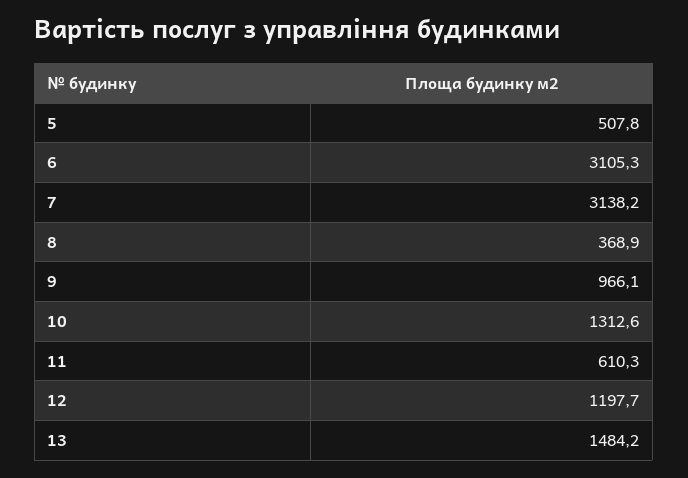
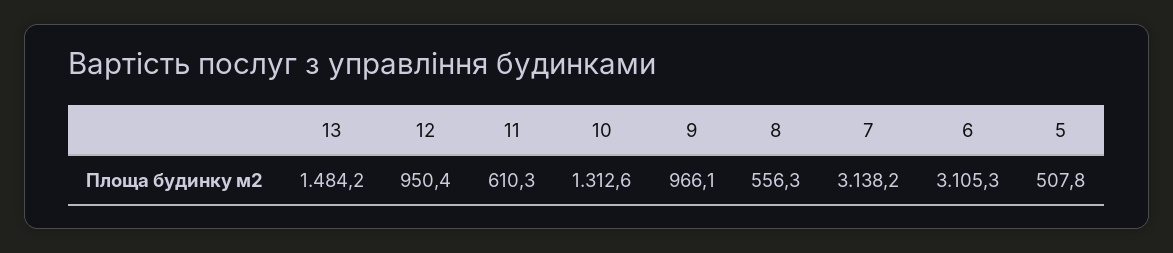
8: 368.9 -> 556.3
12: 1197.7 -> 950.4

